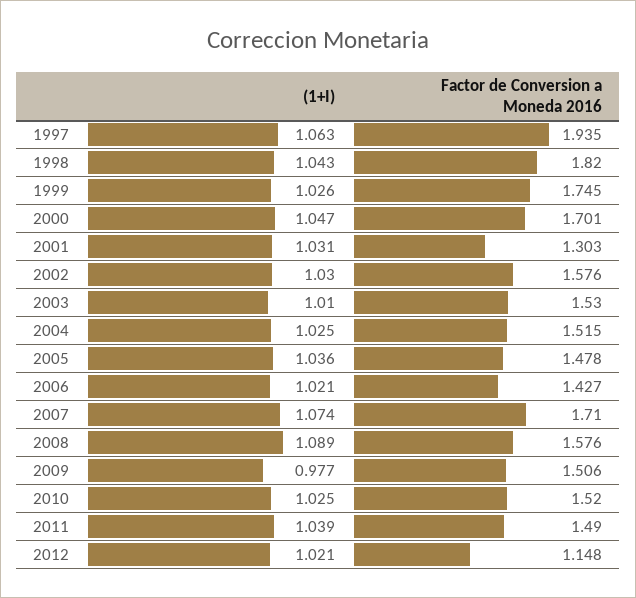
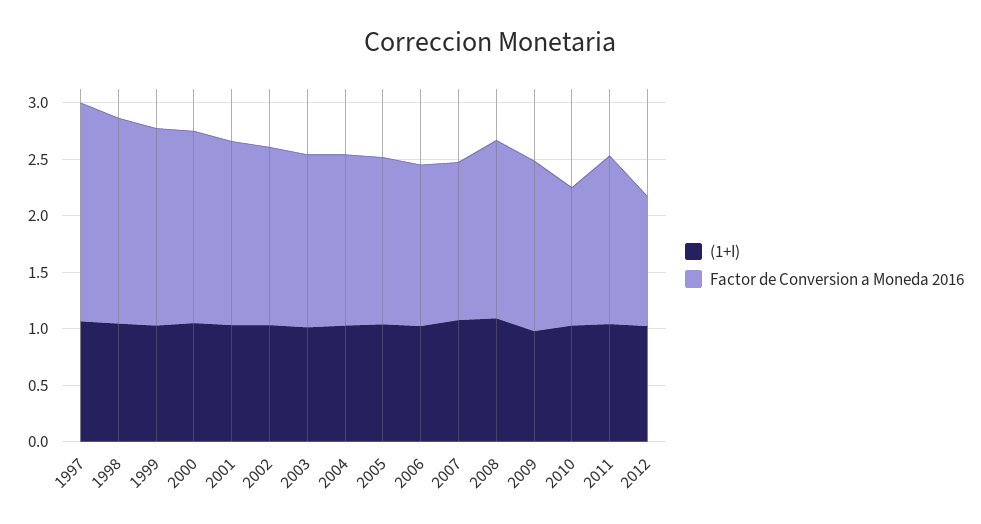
Factor de Conversion a Moneda 2016, 2001: 1.303 -> 1.6
Factor de Conversion a Moneda 2016, 2007: 1.71 -> 1.4
Factor de Conversion a Moneda 2016, 2010: 1.52 -> 1.2

